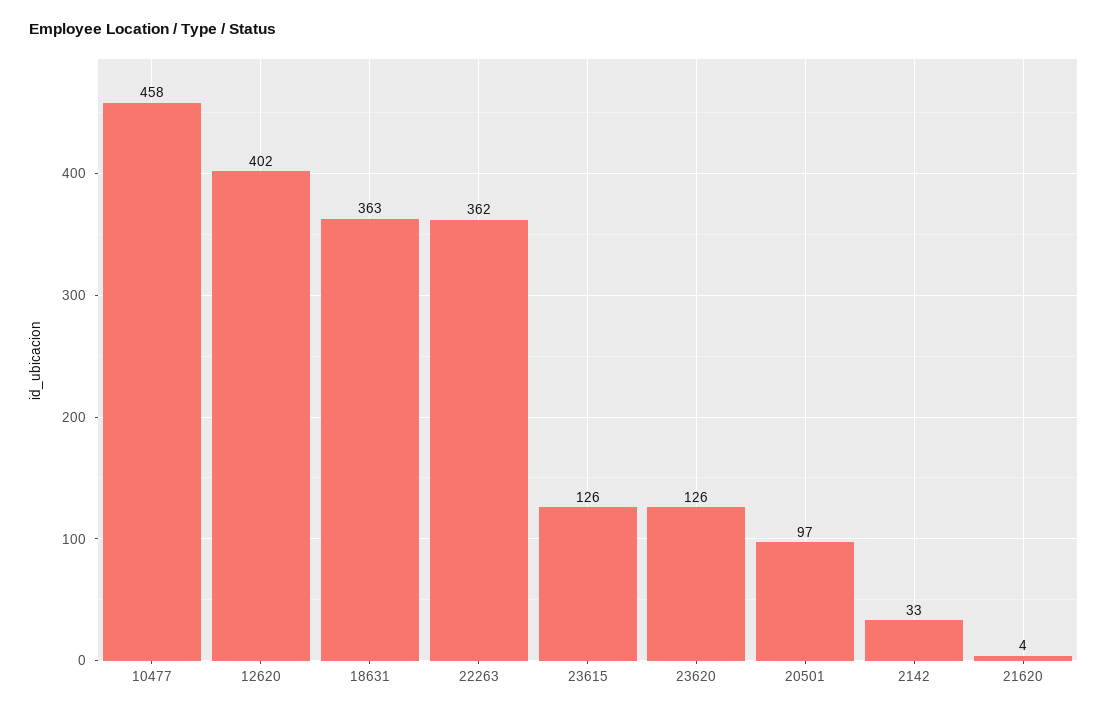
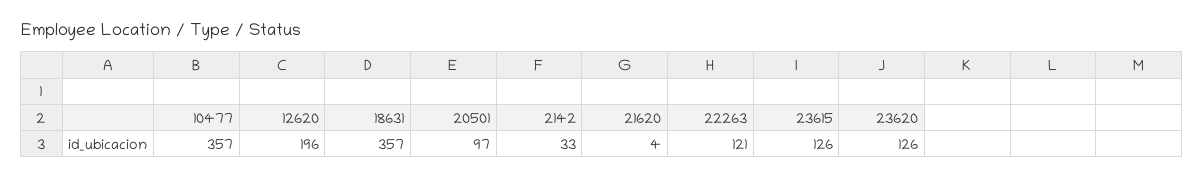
10477: 458 -> 357
12620: 402 -> 196
18631: 363 -> 357
22263: 362 -> 121

